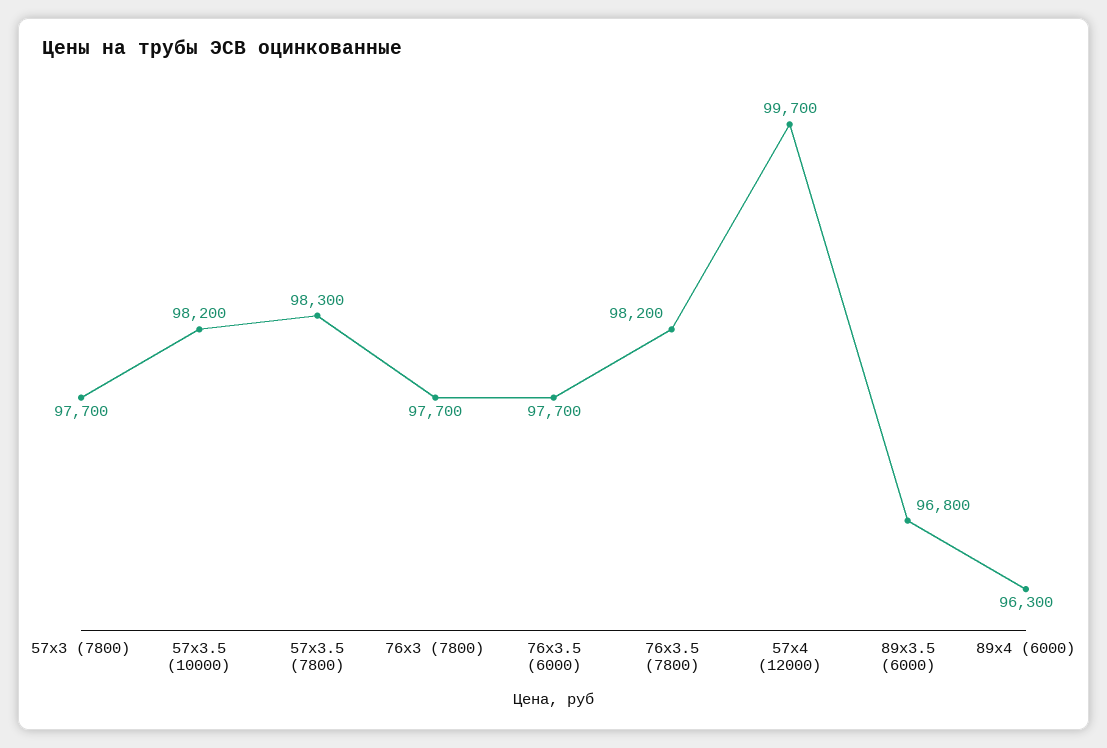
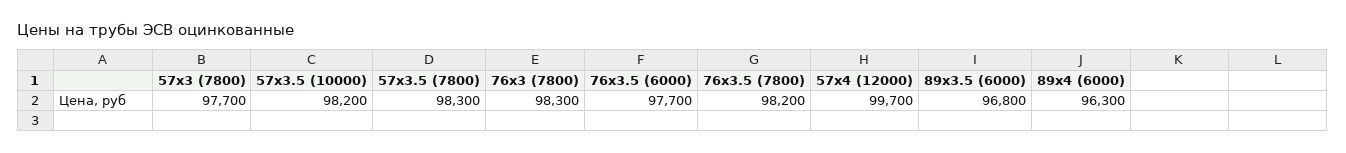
76х3 (7800): 97700 -> 98300

